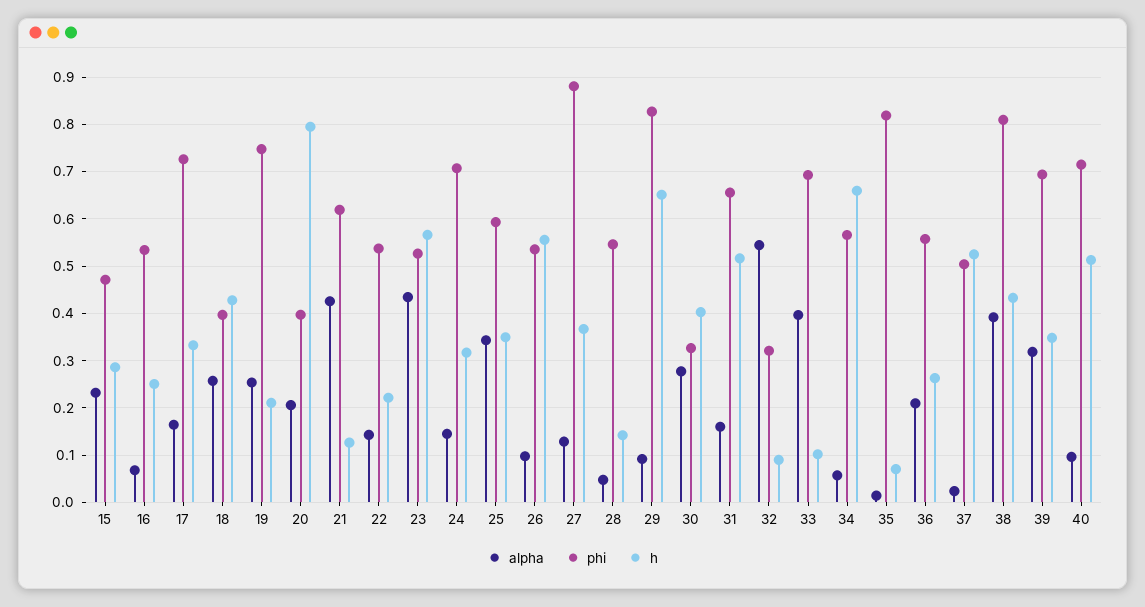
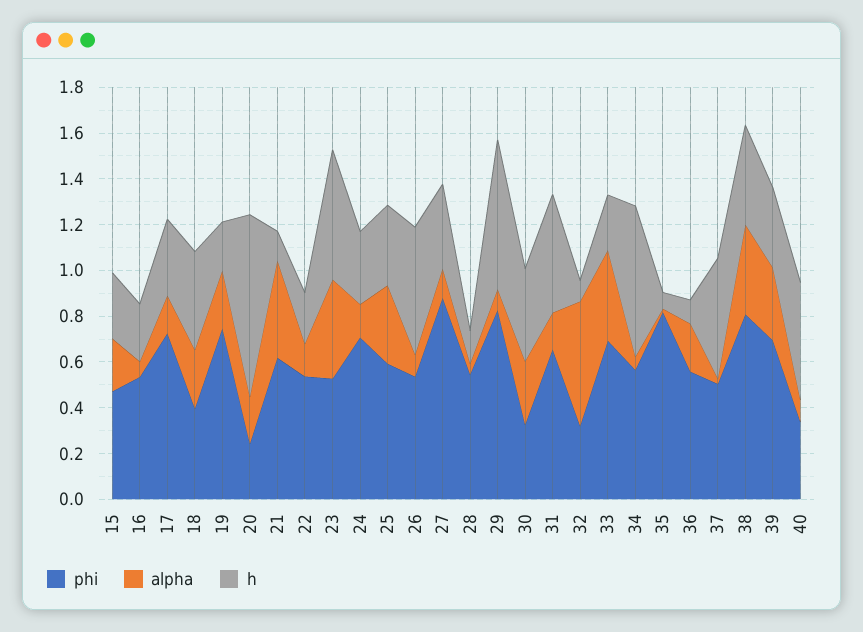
phi, 20: 0.4 -> 0.25
h, 33: 0.1 -> 0.25
h, 36: 0.26 -> 0.1
phi, 40: 0.72 -> 0.35

